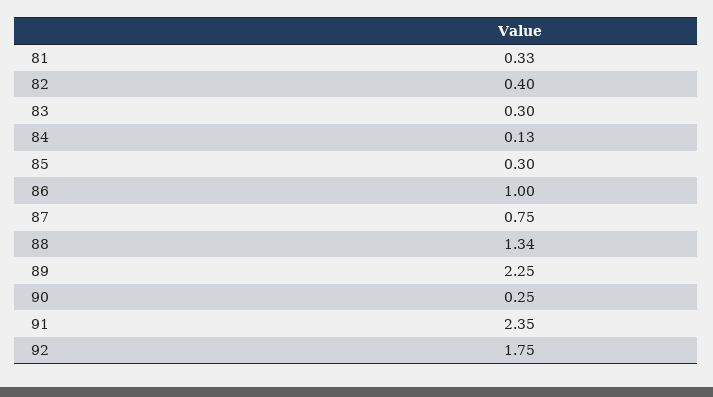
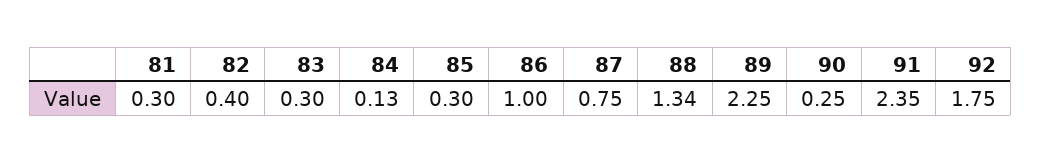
81: 0.33 -> 0.3

